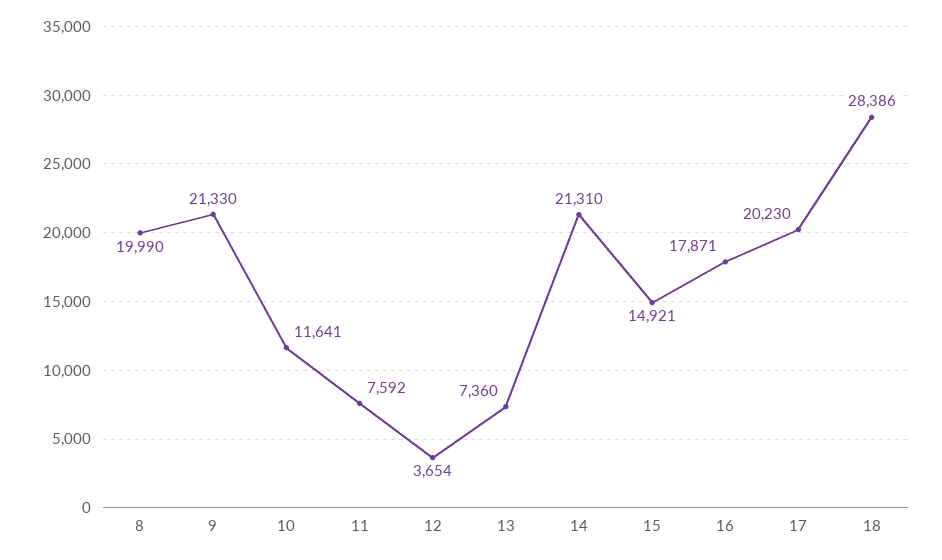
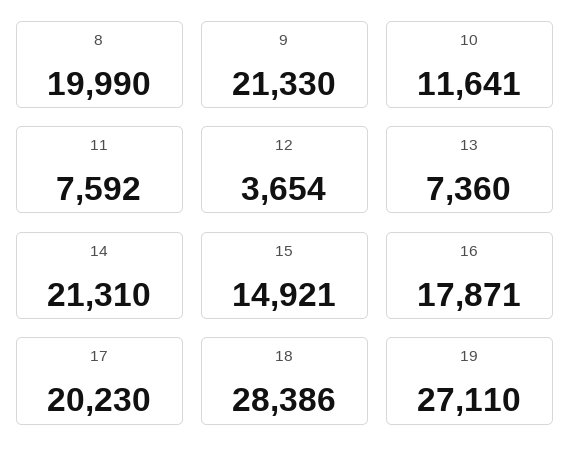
19: none -> 27110

